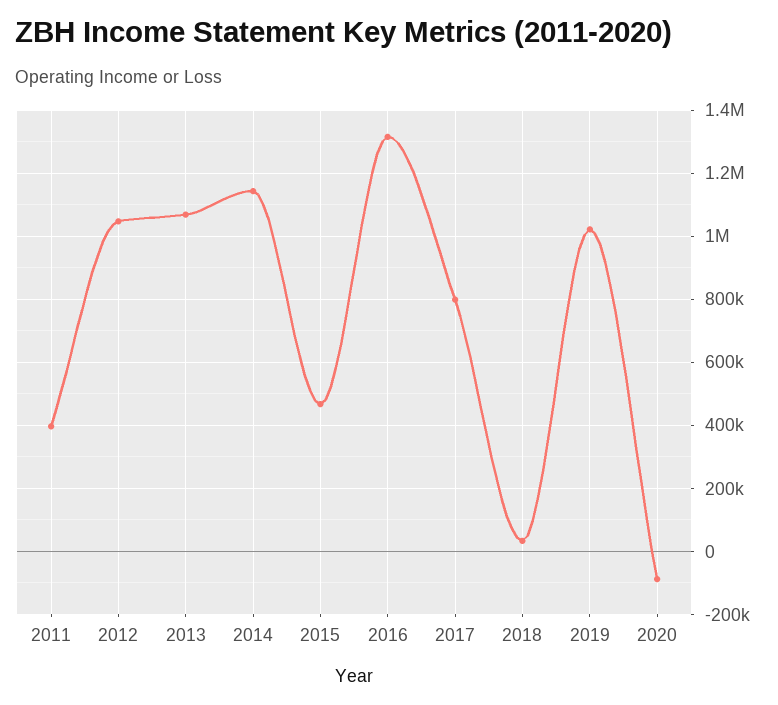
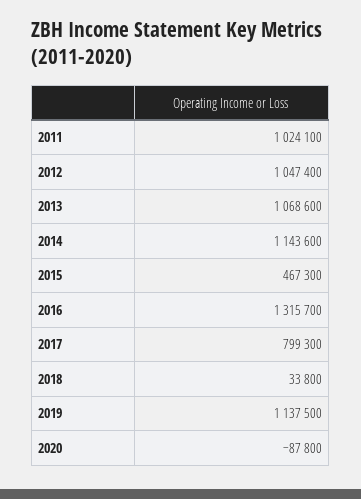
2011: 400000 -> 1024100
2019: 1020000 -> 1137500

